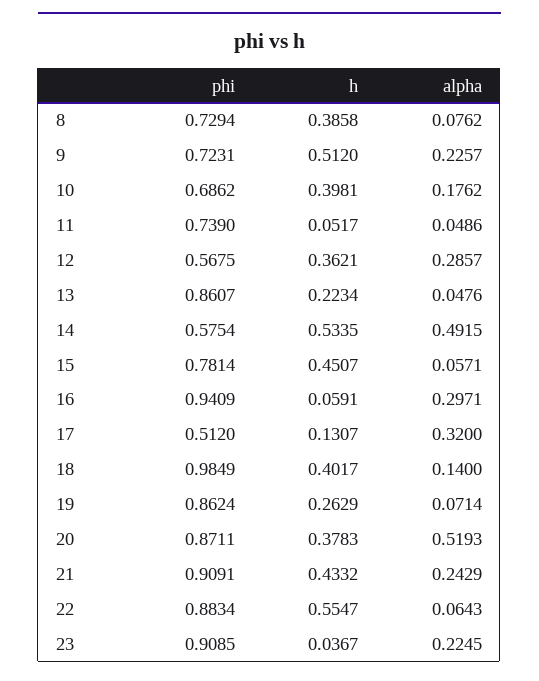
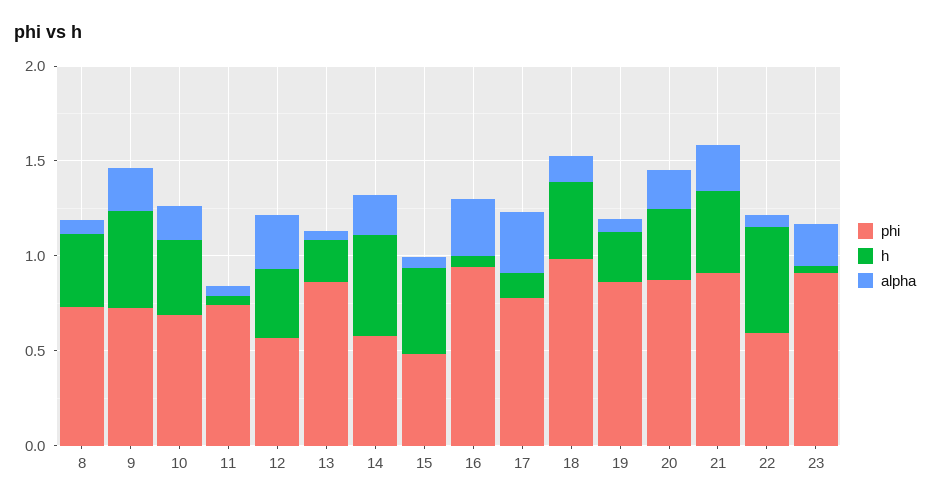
alpha, 14: 0.4915 -> 0.2
phi, 15: 0.7814 -> 0.5
phi, 17: 0.512 -> 0.8
alpha, 20: 0.5193 -> 0.2
phi, 22: 0.8834 -> 0.6

